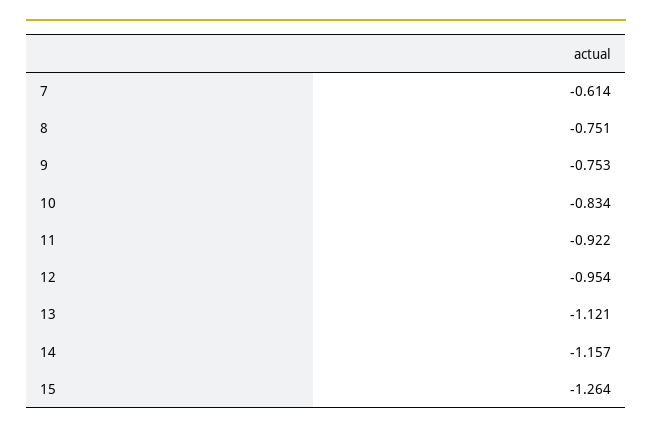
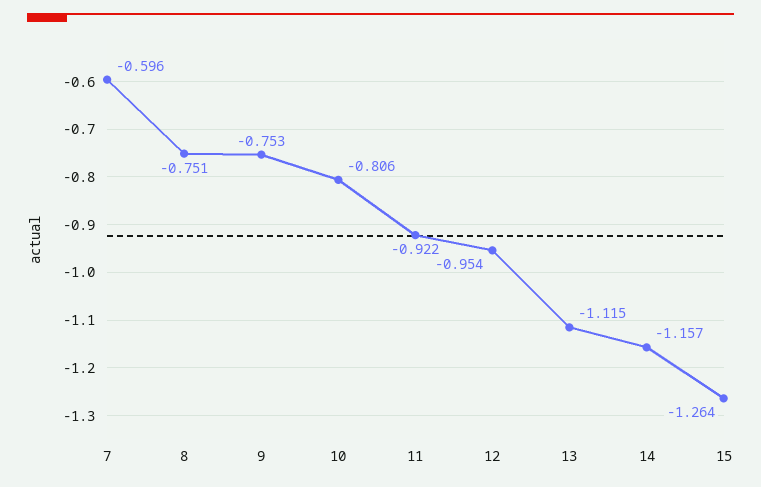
7: -0.614 -> -0.596
10: -0.834 -> -0.806
13: -1.121 -> -1.115

